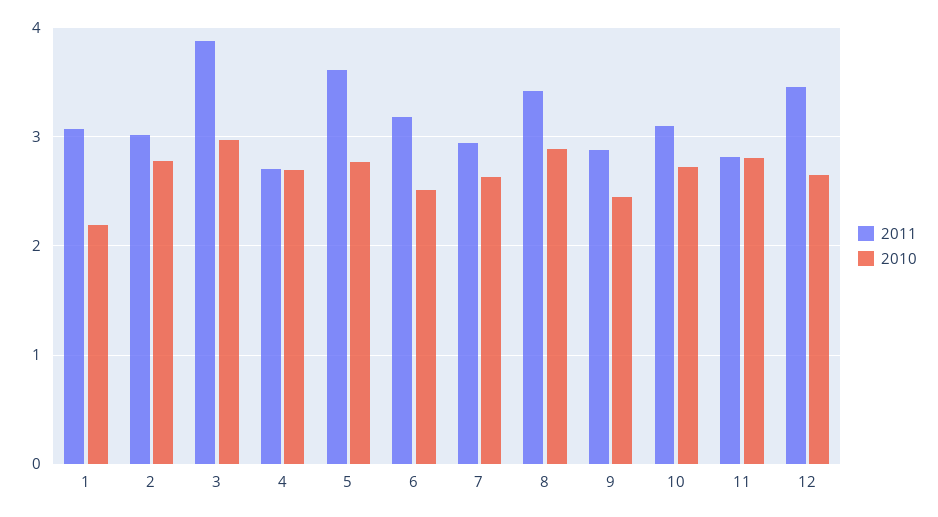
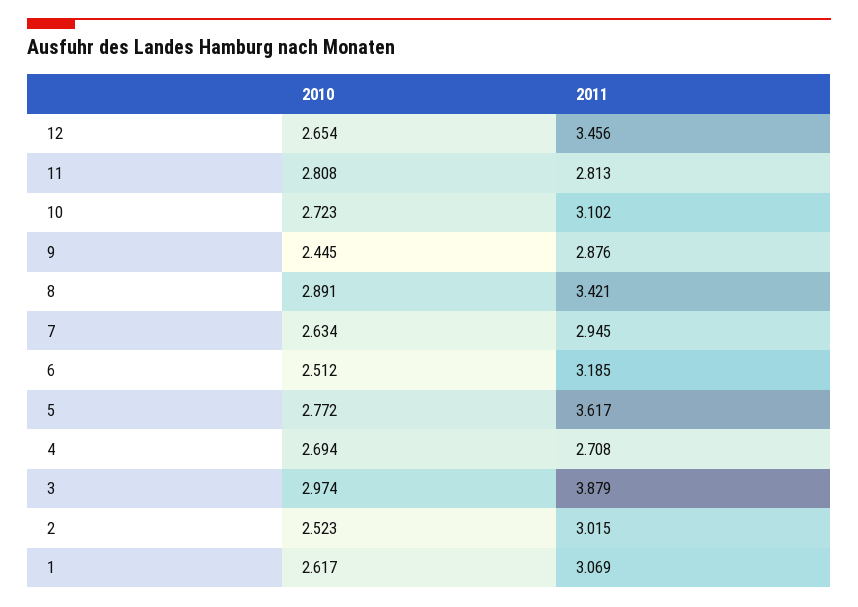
2010, 1: 2.2 -> 2.617
2010, 2: 2.8 -> 2.523

